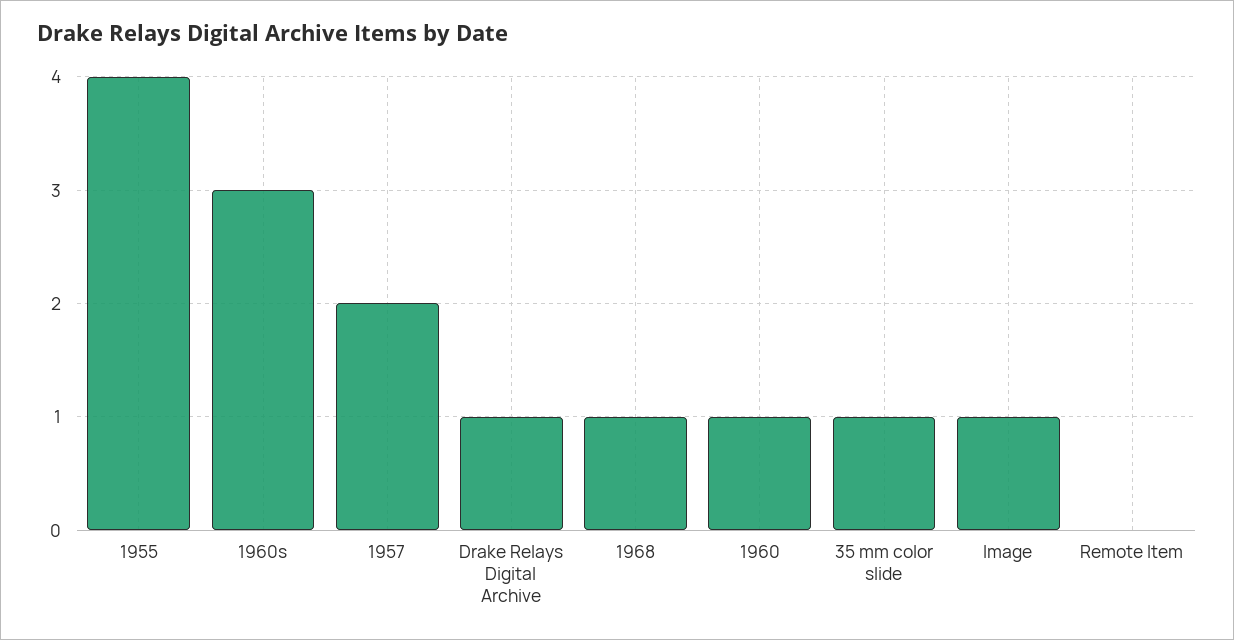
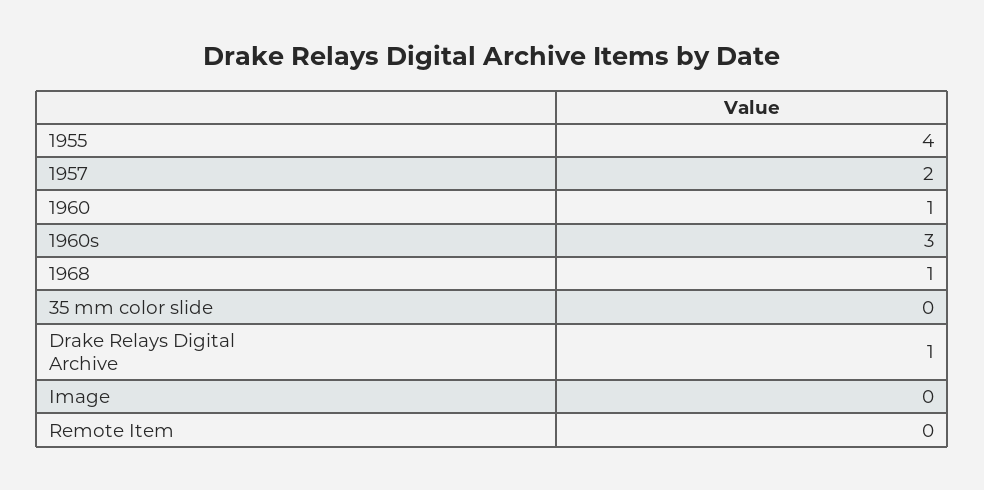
35 mm color slide: 1 -> 0
Image: 1 -> 0

